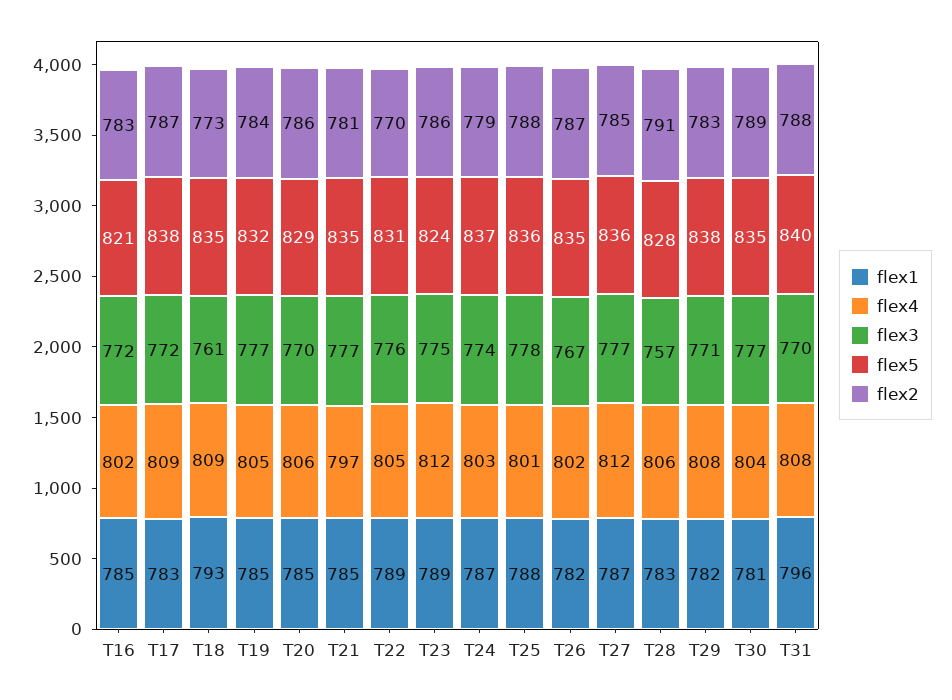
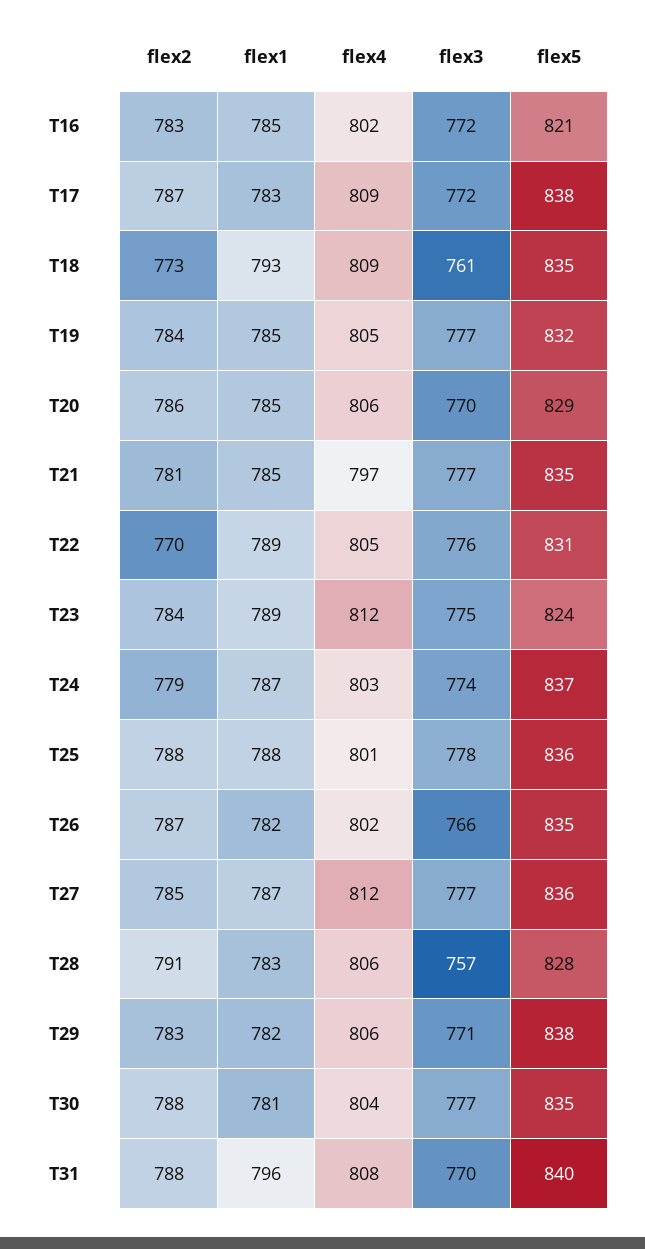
flex2, T23: 786 -> 784
flex3, T26: 767 -> 766
flex4, T29: 808 -> 806
flex2, T30: 789 -> 788

